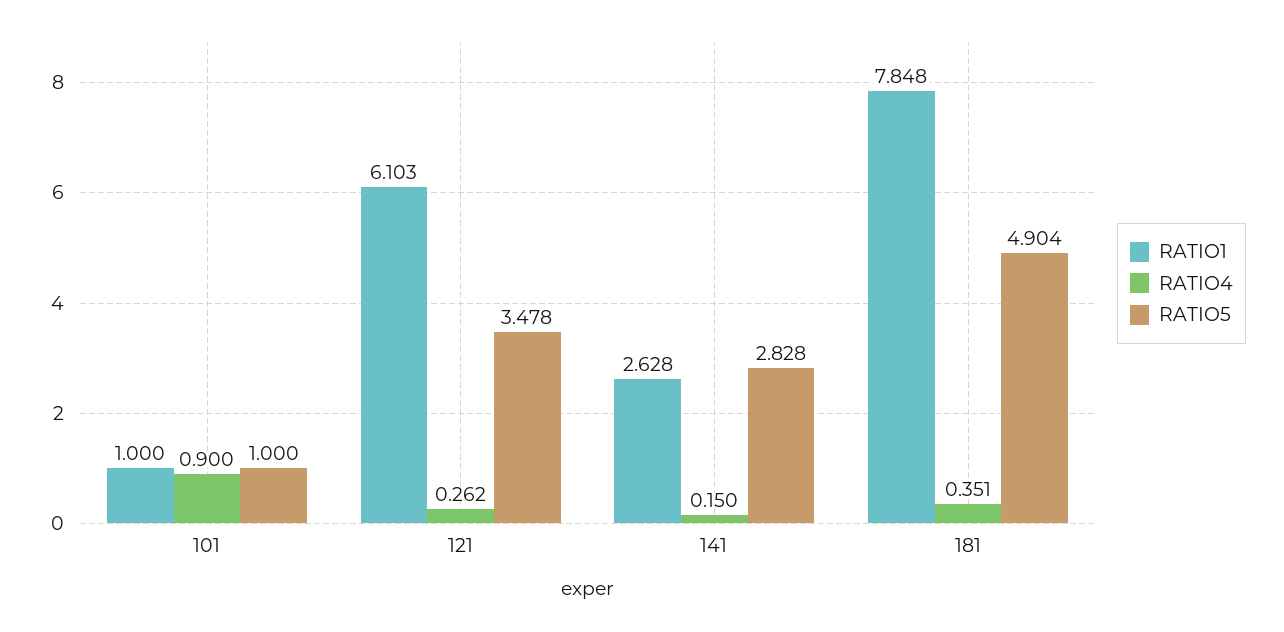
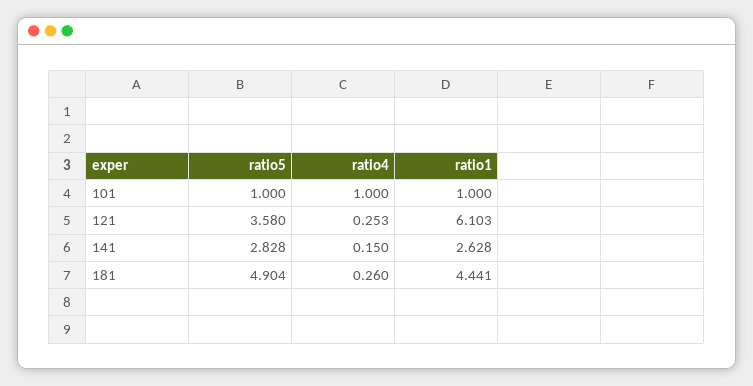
RATIO4, 101: 0.9 -> 1
RATIO4, 121: 0.262 -> 0.253
RATIO5, 121: 3.478 -> 3.58
RATIO1, 181: 7.848 -> 4.441
RATIO4, 181: 0.351 -> 0.26

